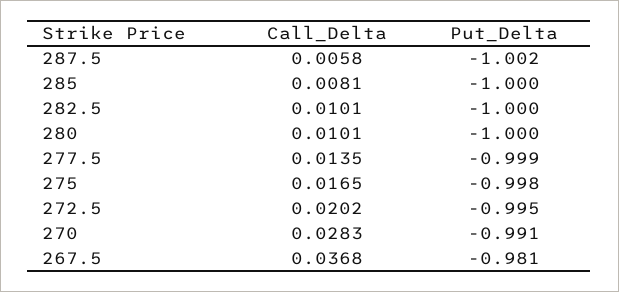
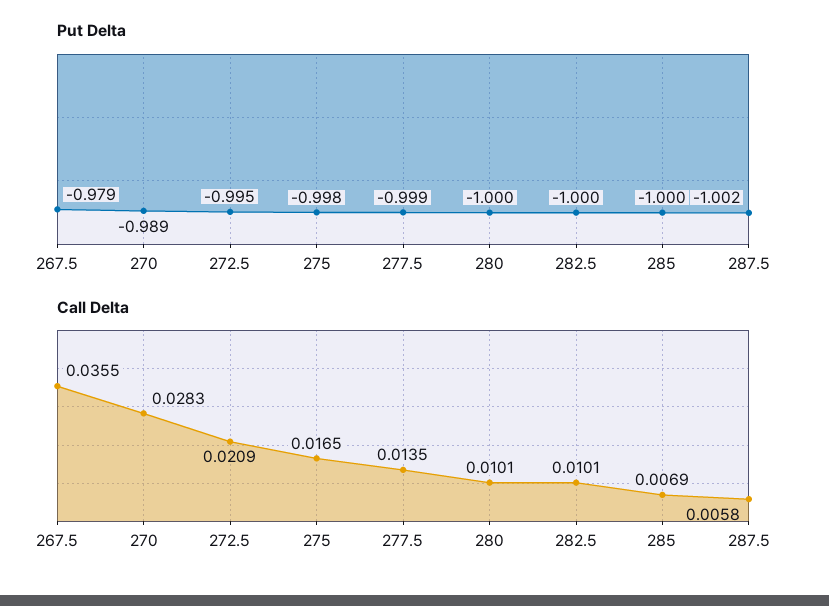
Call_Delta, 285: 0.0081 -> 0.0069
Call_Delta, 272.5: 0.0202 -> 0.0209
Put_Delta, 270: -0.991 -> -0.989
Call_Delta, 267.5: 0.0368 -> 0.0355
Put_Delta, 267.5: -0.981 -> -0.979

